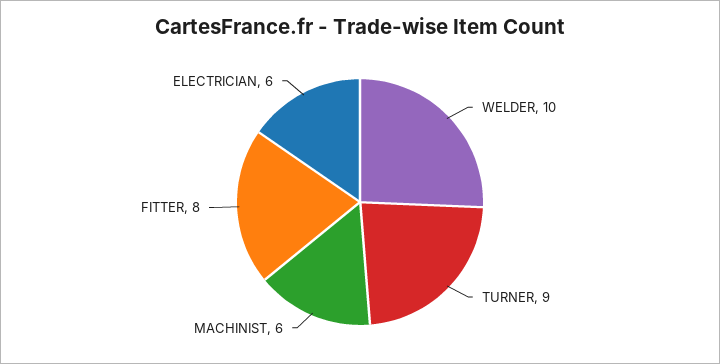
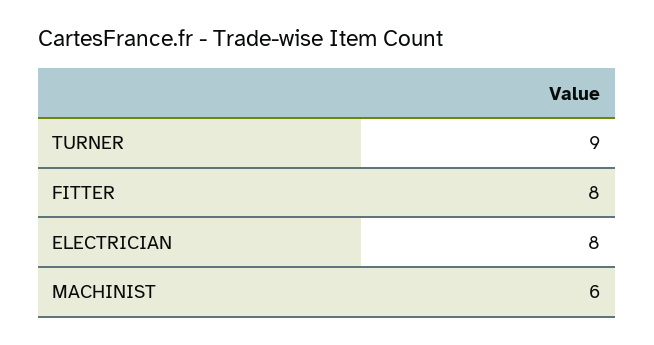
WELDER: 10 -> none
ELECTRICIAN: 6 -> 8

